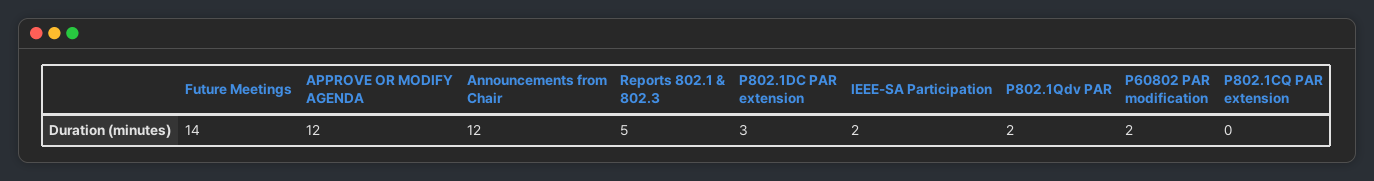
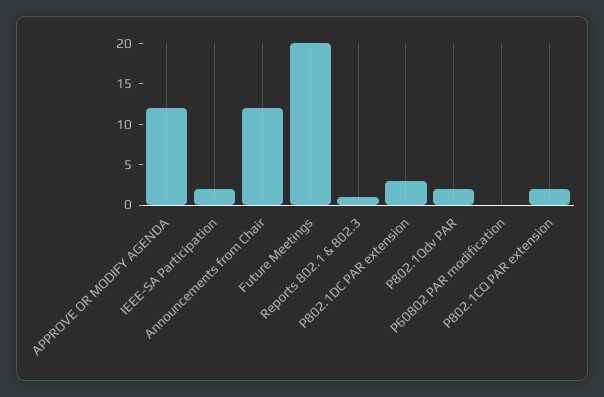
Future Meetings: 14 -> 20
Reports 802.1 & 802.3: 5 -> 1
P60802 PAR modification: 2 -> 0
P802.1CQ PAR extension: 0 -> 2

